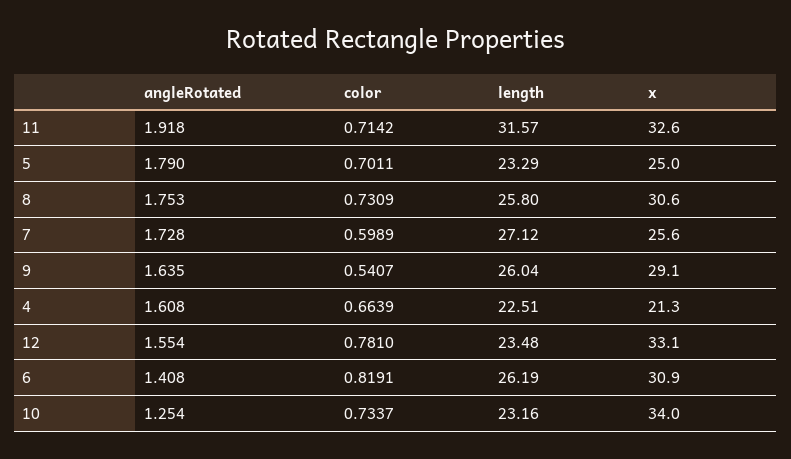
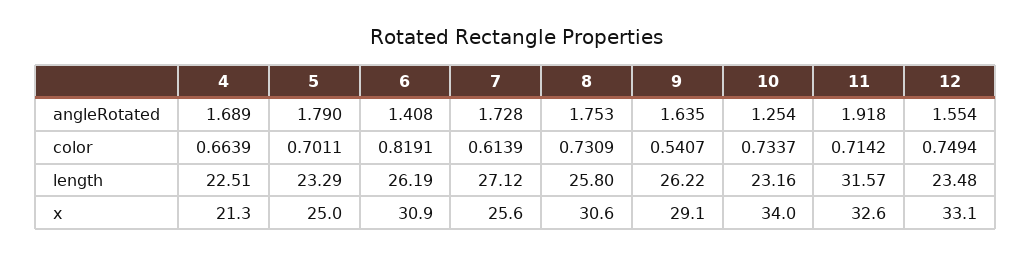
color, 7: 0.5989 -> 0.6139
length, 9: 26.04 -> 26.22
angleRotated, 4: 1.608 -> 1.689
color, 12: 0.781 -> 0.7494

